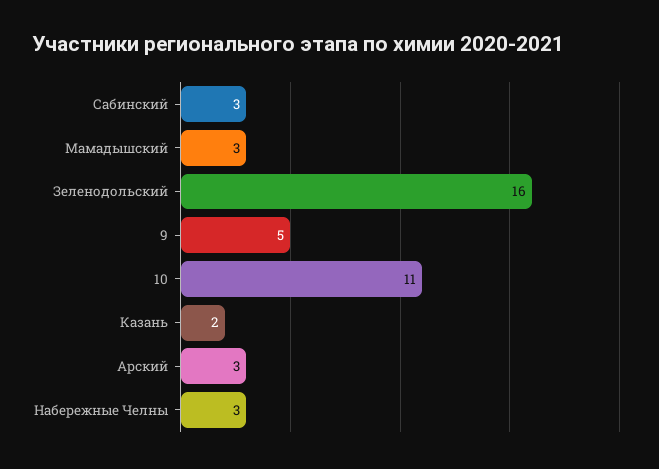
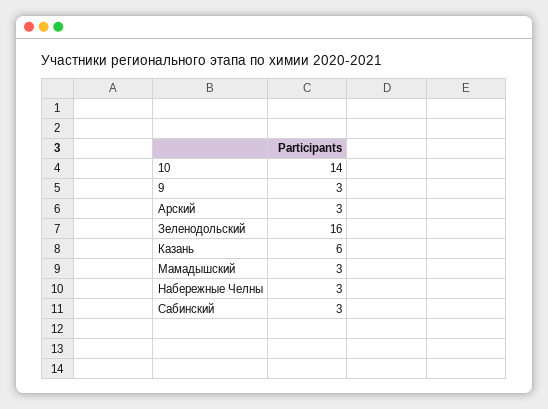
9: 5 -> 3
10: 11 -> 14
Казань: 2 -> 6

